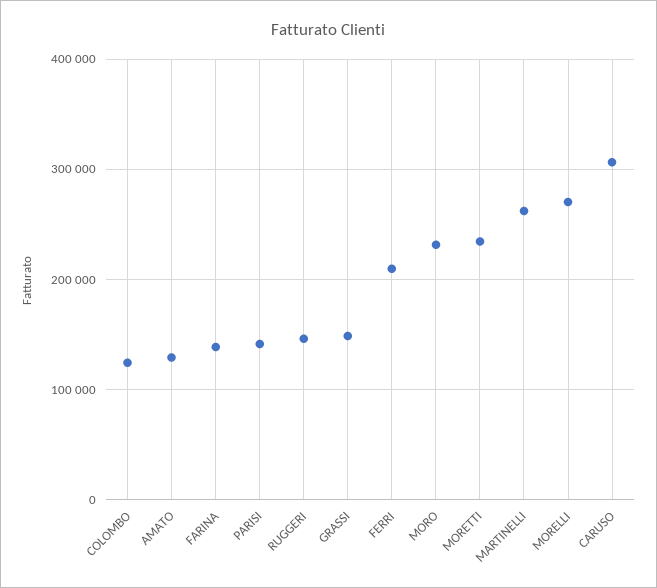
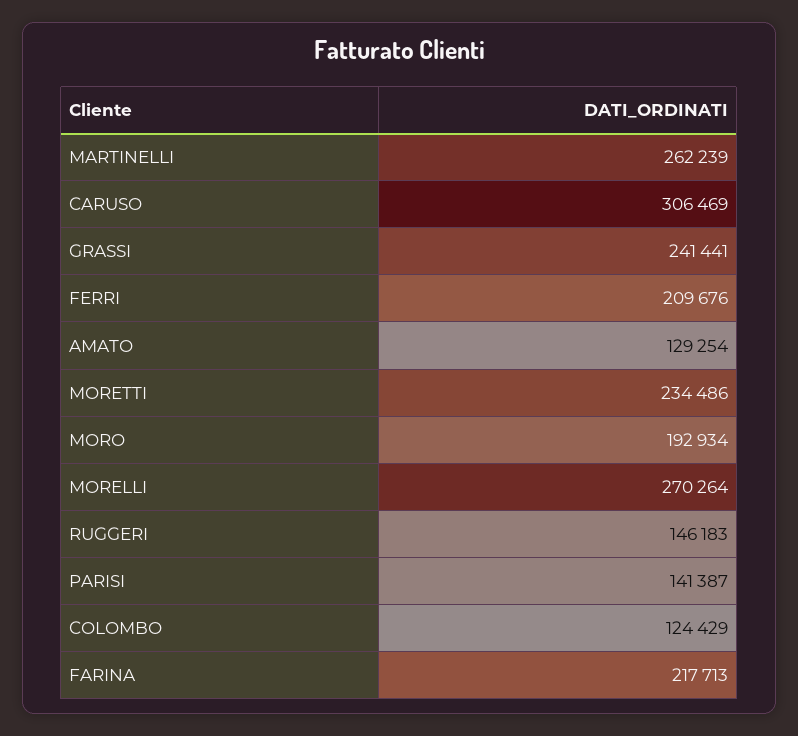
FARINA: 140000 -> 217713
GRASSI: 150000 -> 241441
MORO: 230000 -> 192934

